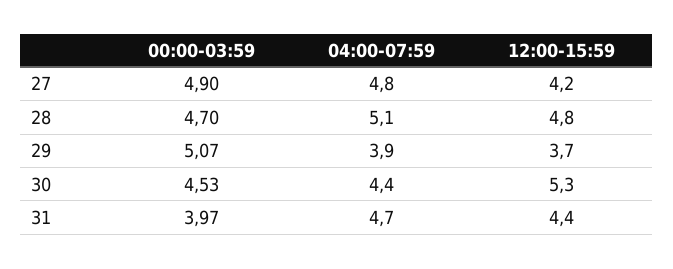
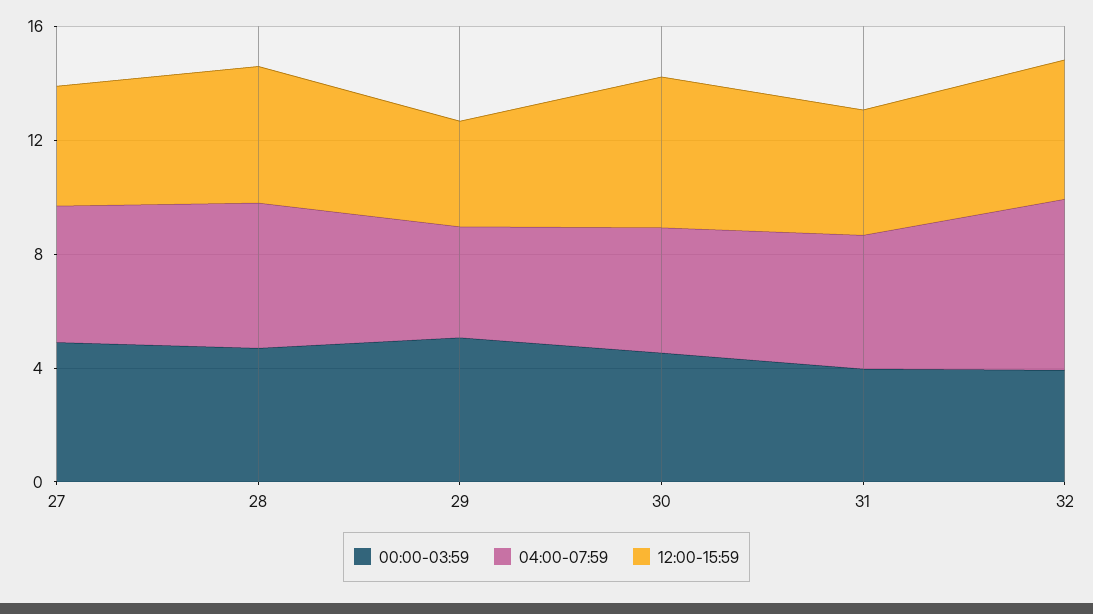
00:00-03:59, 32: none -> 4
04:00-07:59, 32: none -> 6
12:00-15:59, 32: none -> 5

